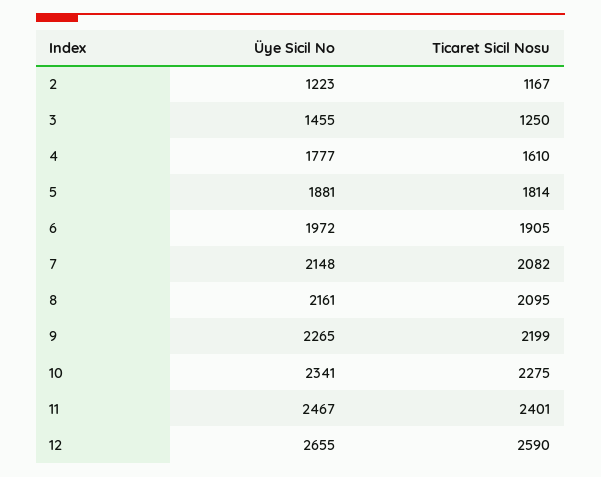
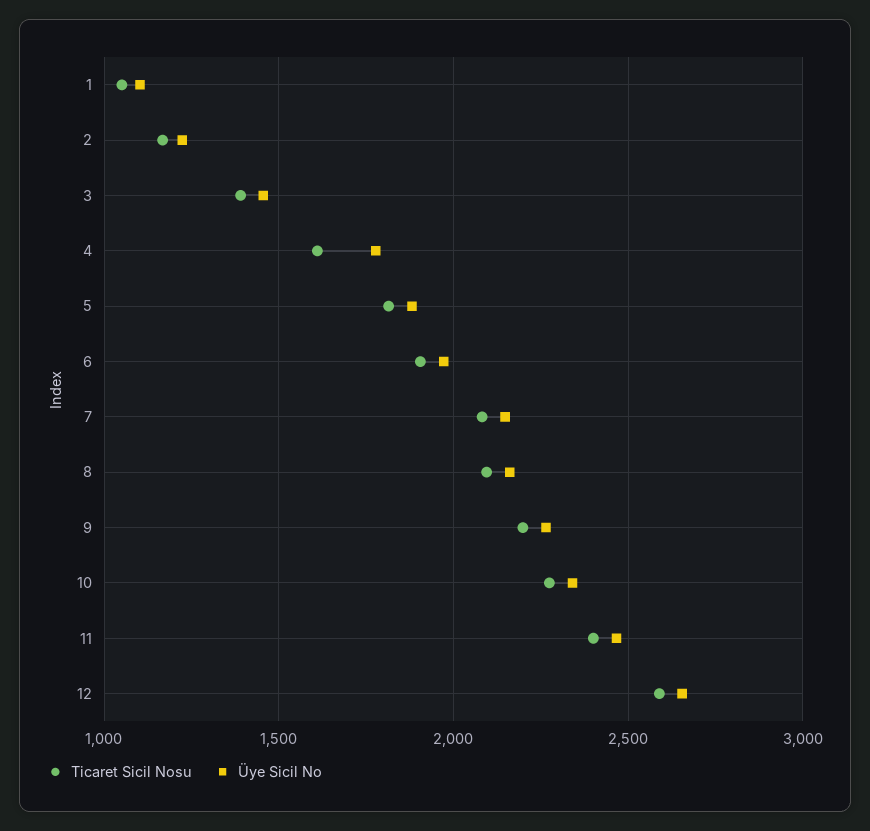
Ticaret Sicil Nosu, 3: 1250 -> 1400
Ticaret Sicil Nosu, 1: none -> 1050
Üye Sicil No, 1: none -> 1100

